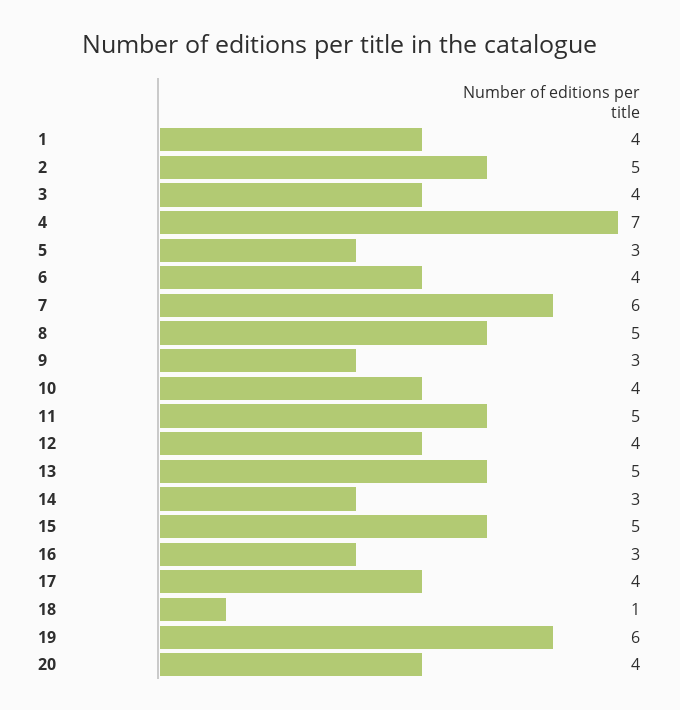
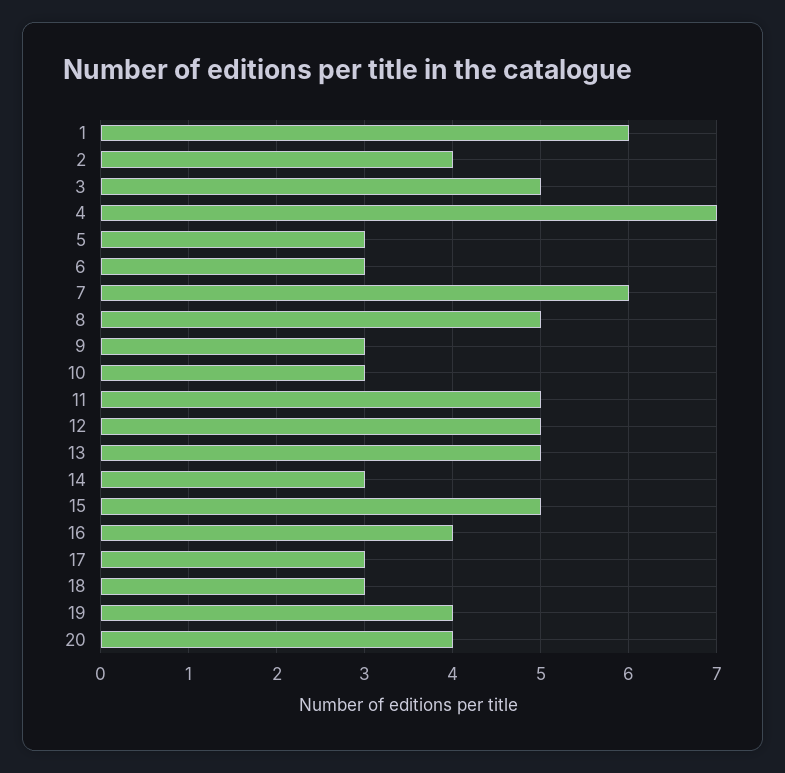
1: 4 -> 6
2: 5 -> 4
3: 4 -> 5
6: 4 -> 3
10: 4 -> 3
12: 4 -> 5
16: 3 -> 4
17: 4 -> 3
18: 1 -> 3
19: 6 -> 4

